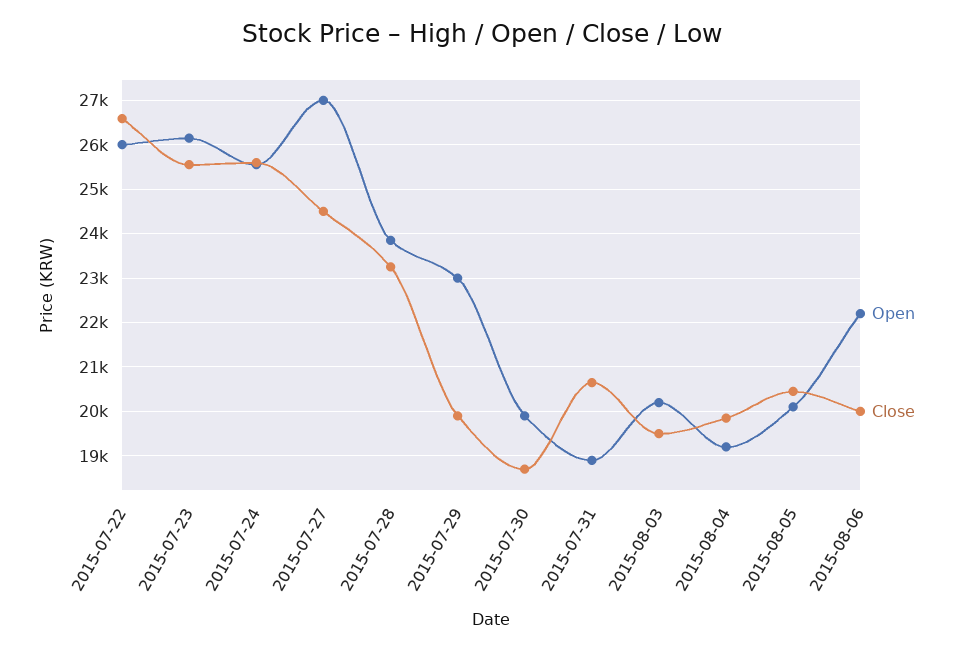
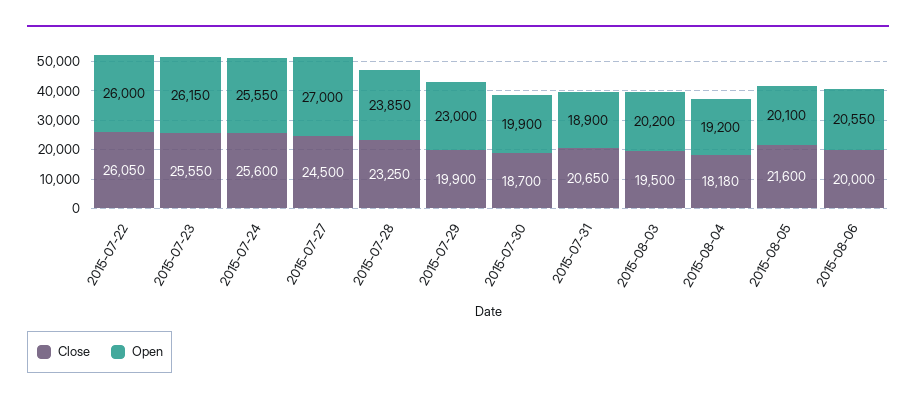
Close, 2015-07-22: 26600 -> 26050
Close, 2015-08-04: 19800 -> 18180
Close, 2015-08-05: 20400 -> 21600
Open, 2015-08-06: 22200 -> 20550

